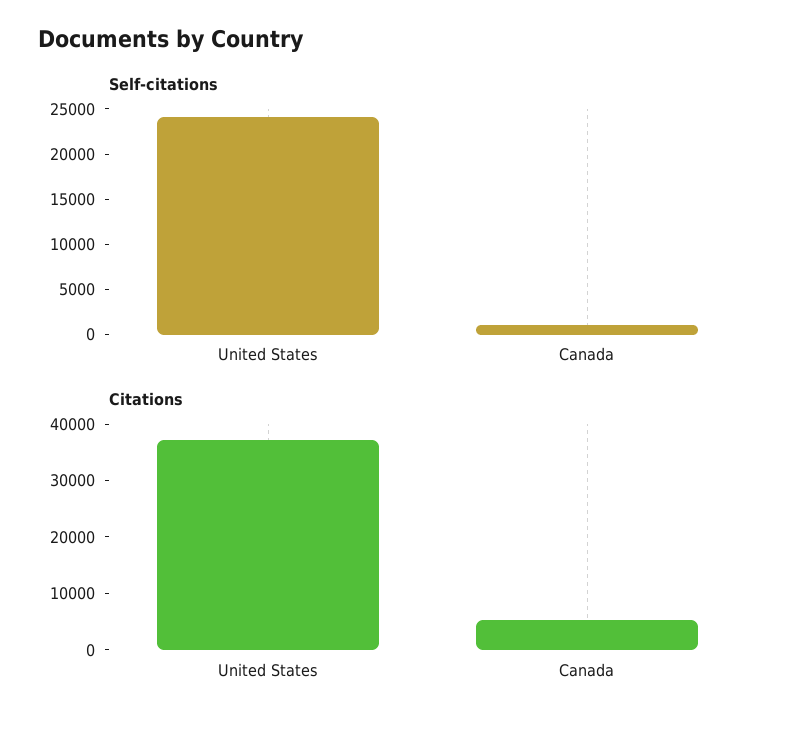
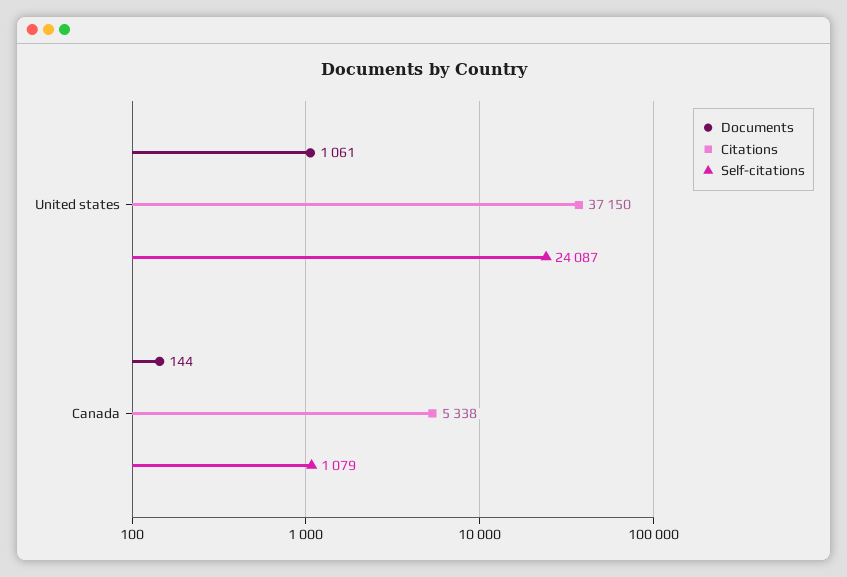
Documents, United States: none -> 1061
Documents, Canada: none -> 144

